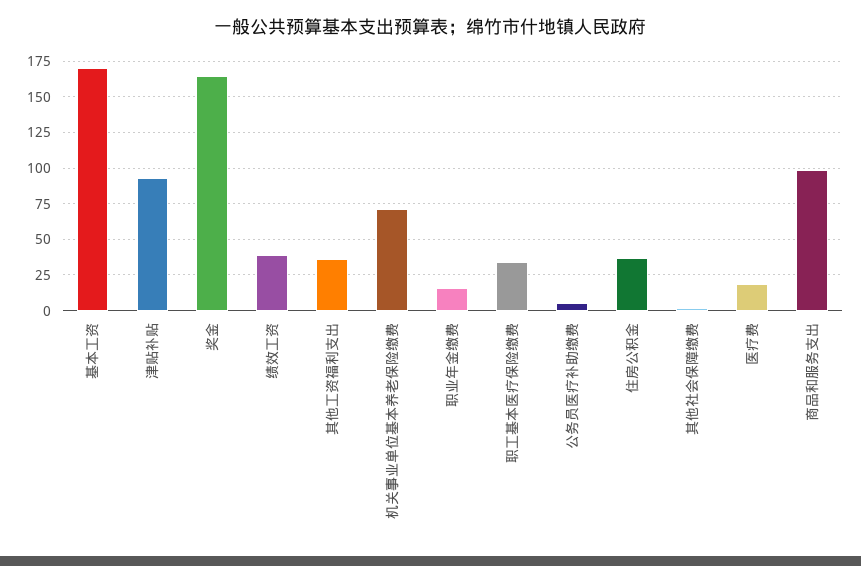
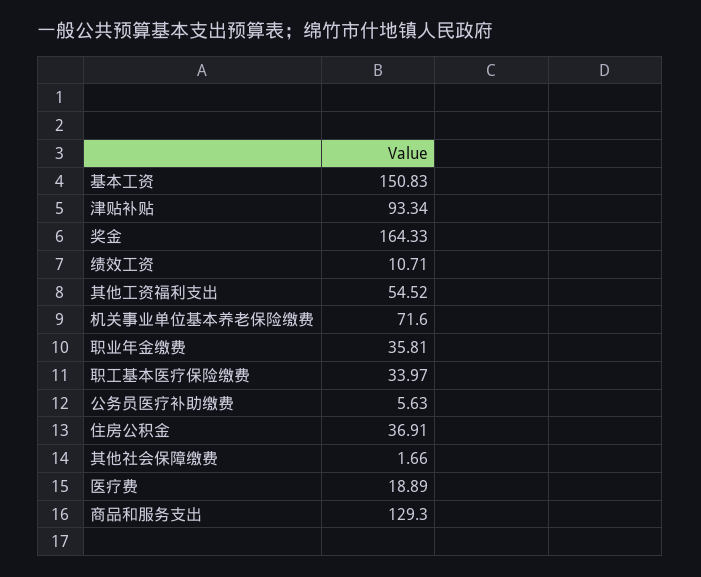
基本工资: 170 -> 150.83
绩效工资: 40 -> 10.71
其他工资福利支出: 35 -> 54.52
职业年金缴费: 15 -> 35.81
商品和服务支出: 100 -> 129.3

